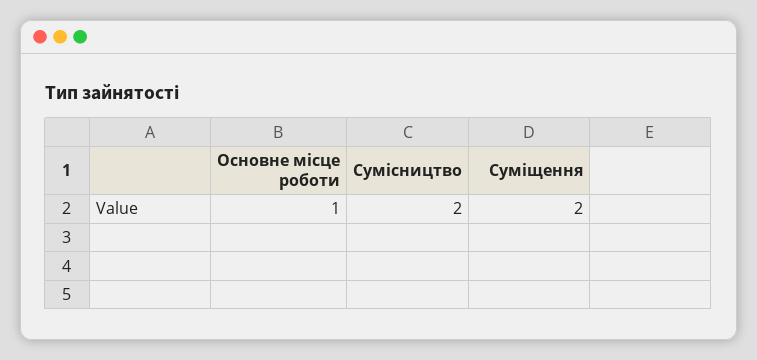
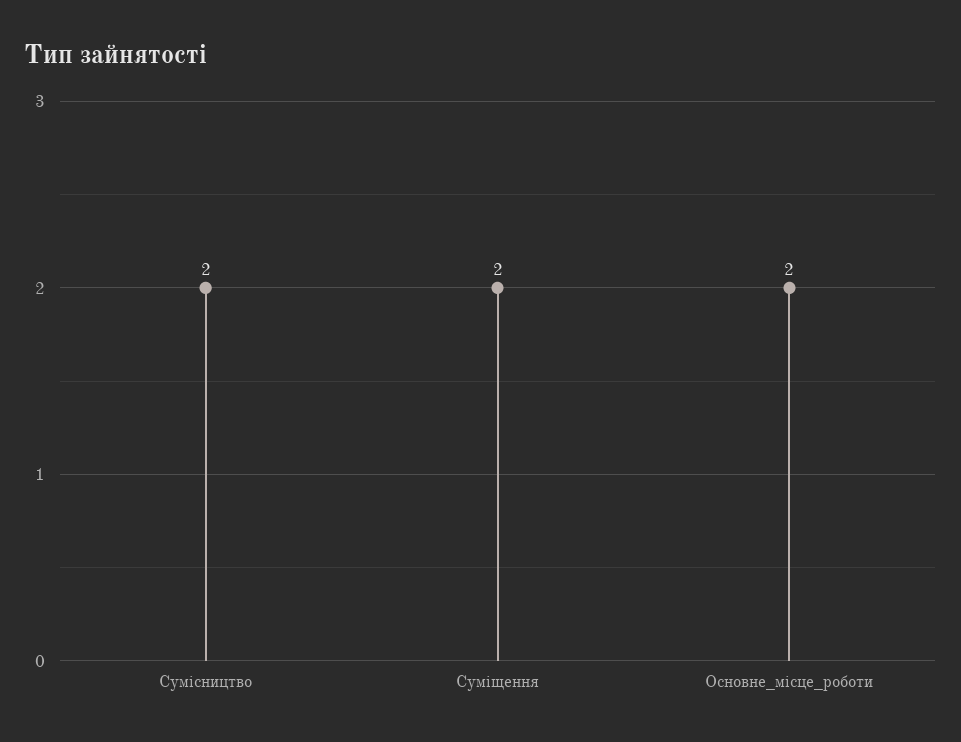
Основне місце роботи: 1 -> 2

